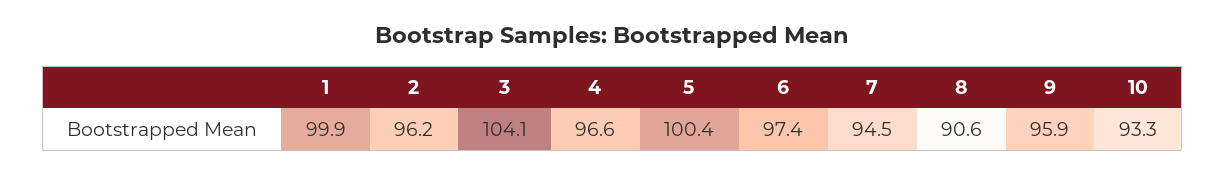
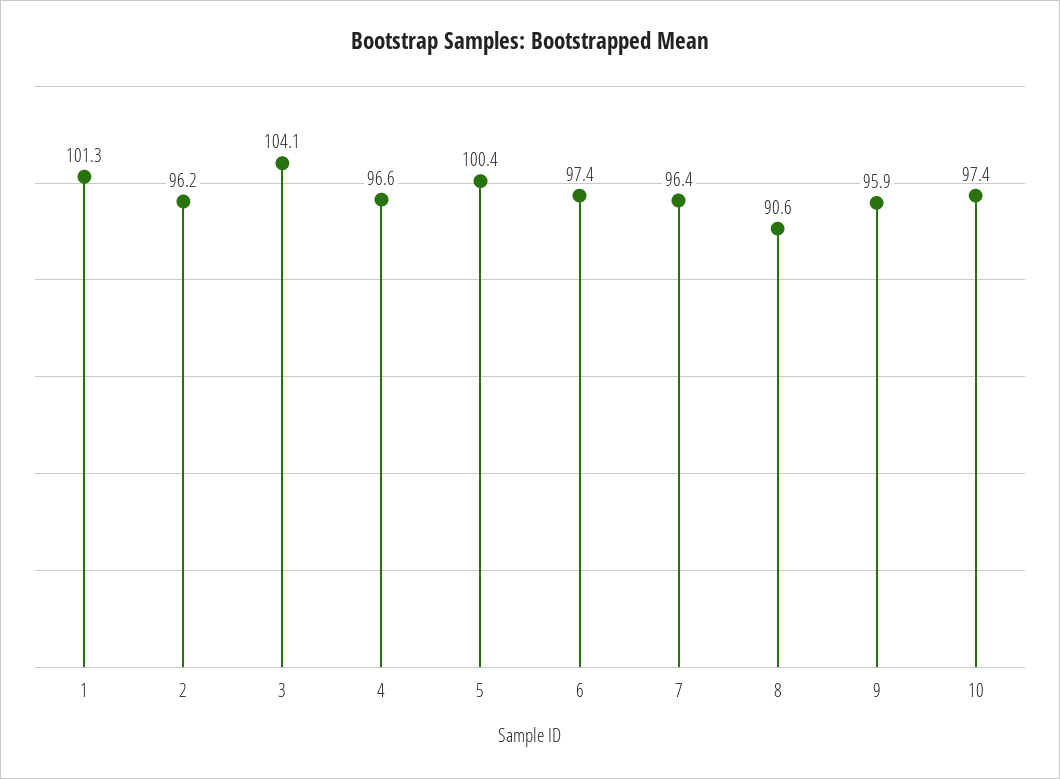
1: 99.9 -> 101.3
7: 94.5 -> 96.4
10: 93.3 -> 97.4

